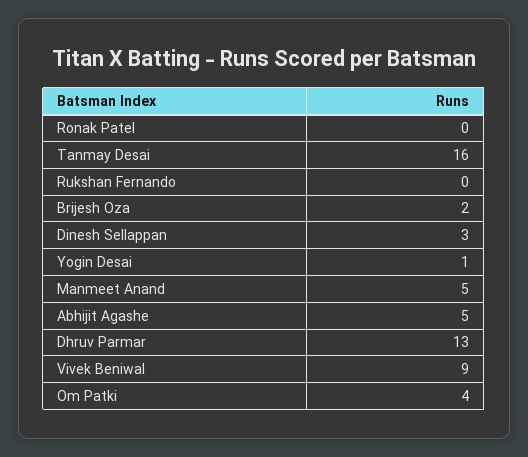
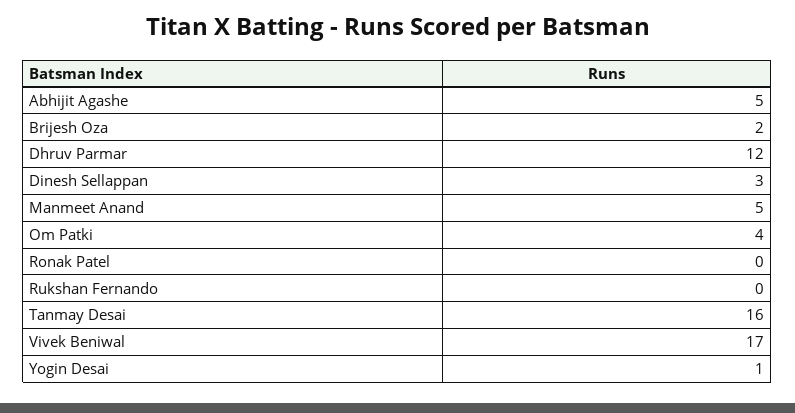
Dhruv Parmar: 13 -> 12
Vivek Beniwal: 9 -> 17

